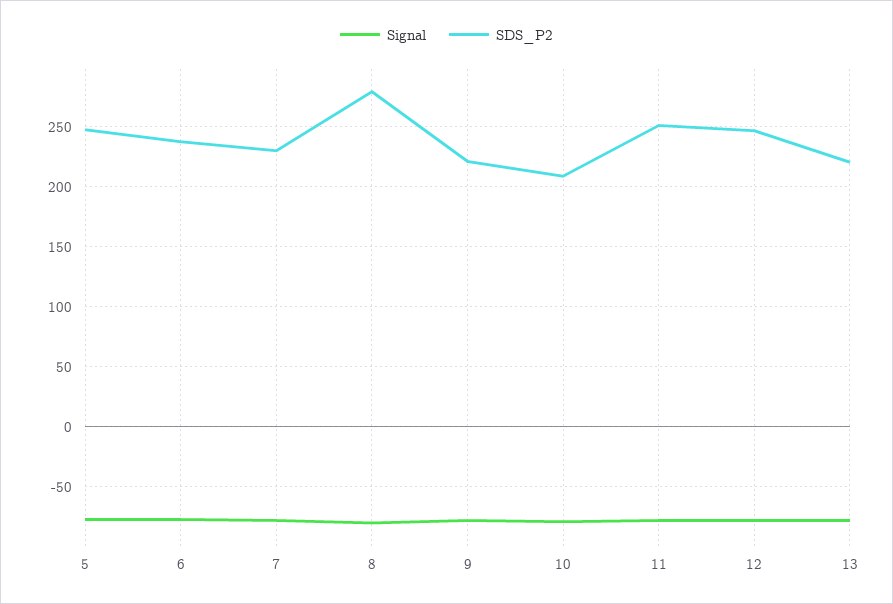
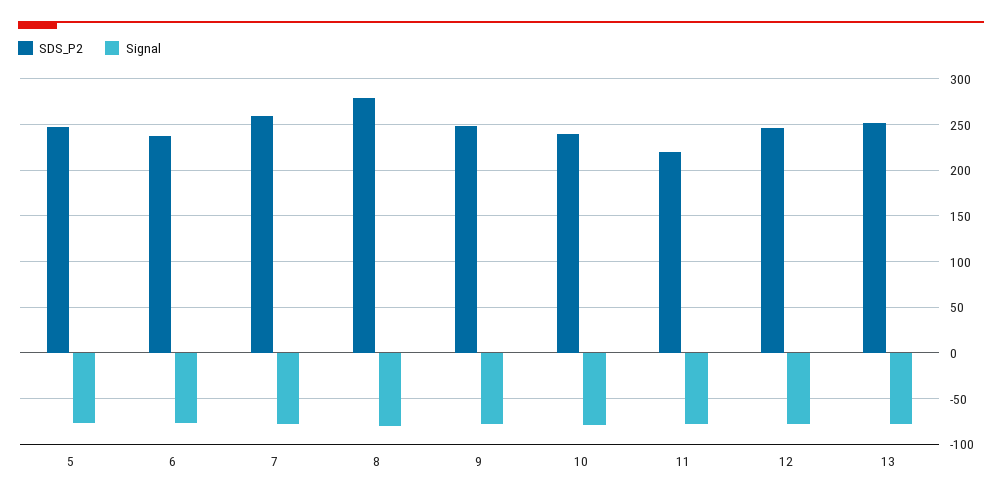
SDS_P2, 7: 230 -> 260
SDS_P2, 9: 220 -> 250
SDS_P2, 10: 210 -> 240
SDS_P2, 11: 250 -> 220
SDS_P2, 13: 220 -> 250

